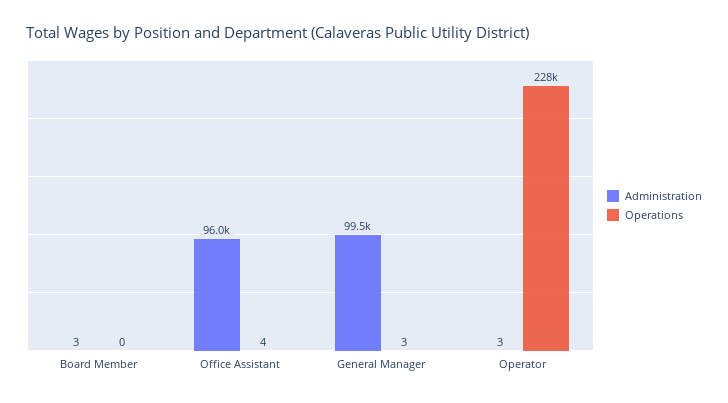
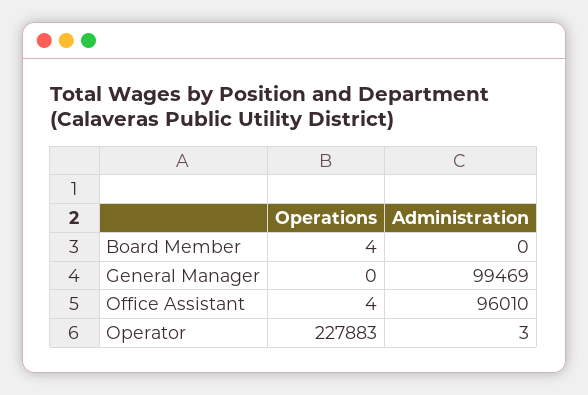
Administration, Board Member: 3 -> 0
Operations, Board Member: 0 -> 4
Operations, General Manager: 3 -> 0

